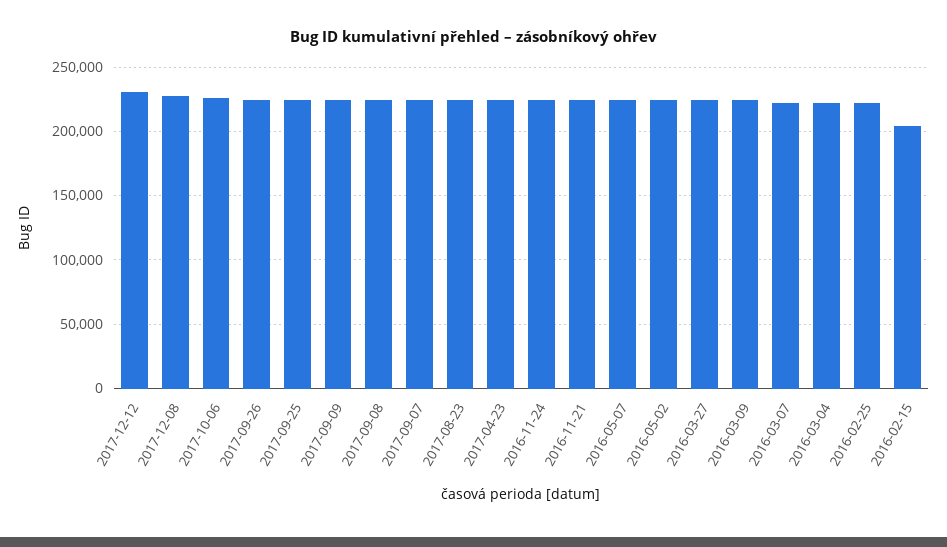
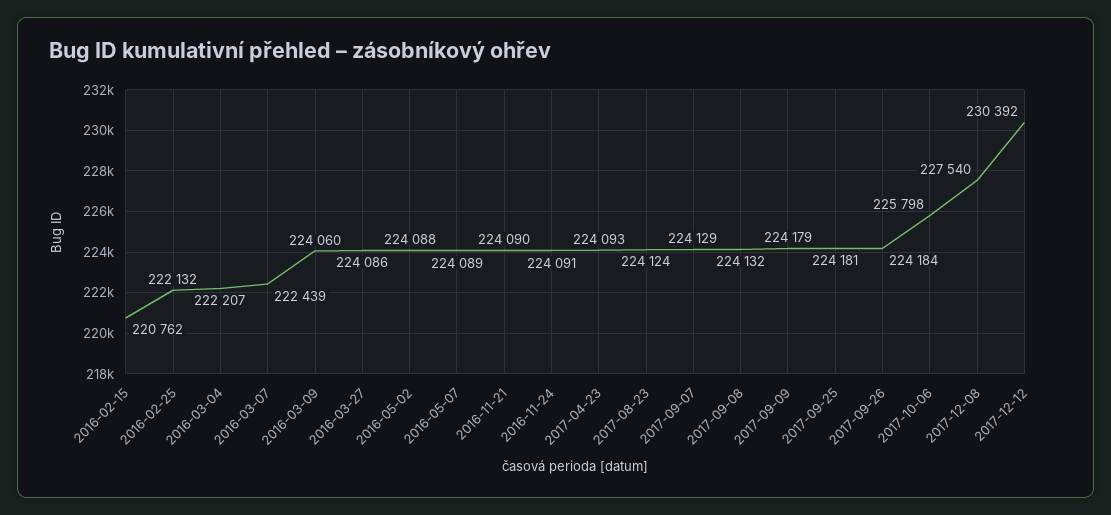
2016-02-15: 205000 -> 220762

